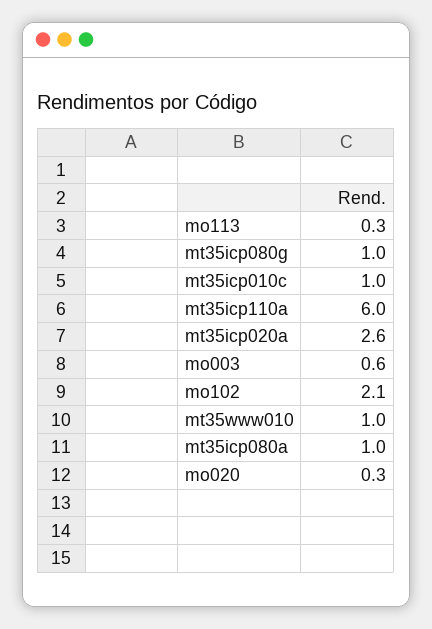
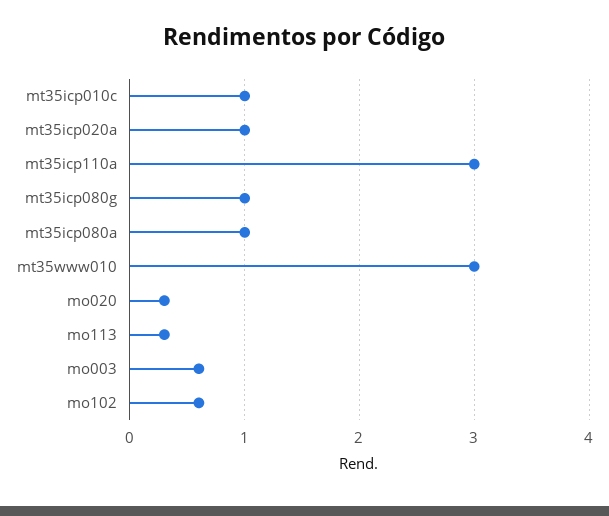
mt35icp110a: 6 -> 3
mt35icp020a: 2.6 -> 1
mo102: 2.1 -> 0.6
mt35www010: 1 -> 3

